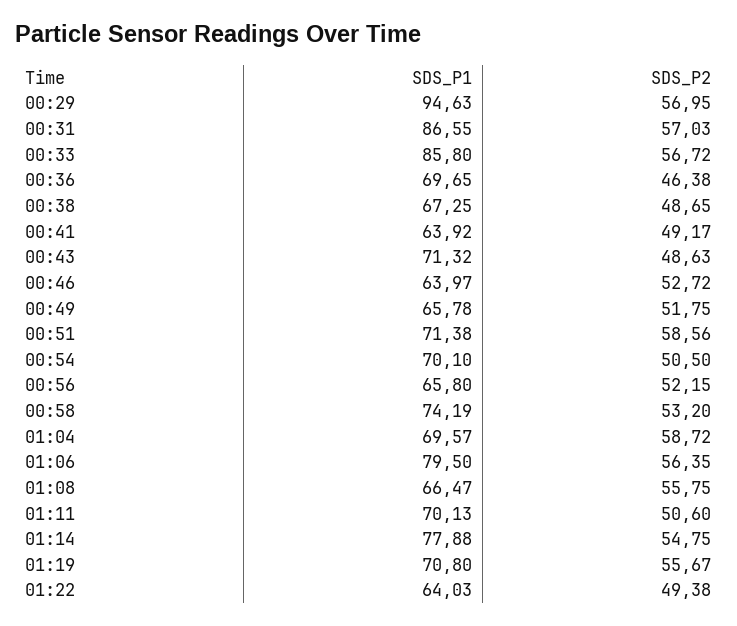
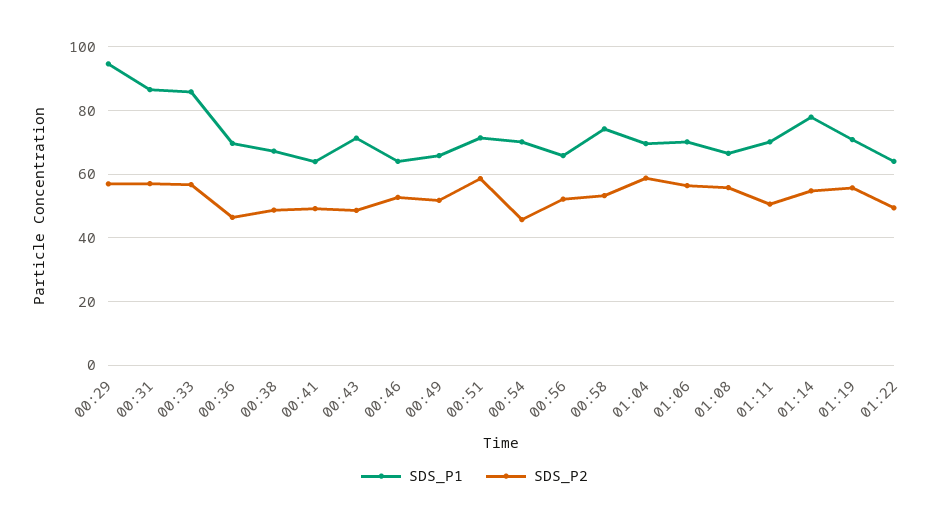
SDS_P2, 00:54: 50.5 -> 46
SDS_P1, 01:06: 79.5 -> 70

